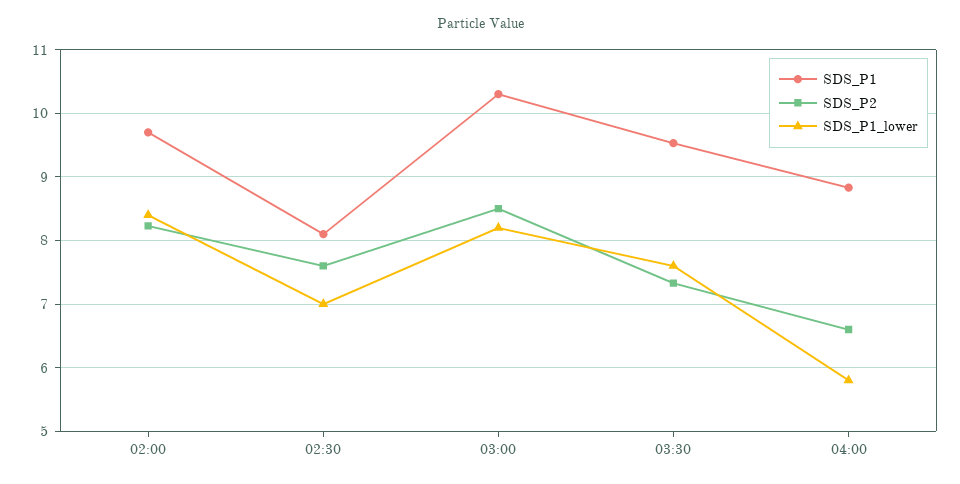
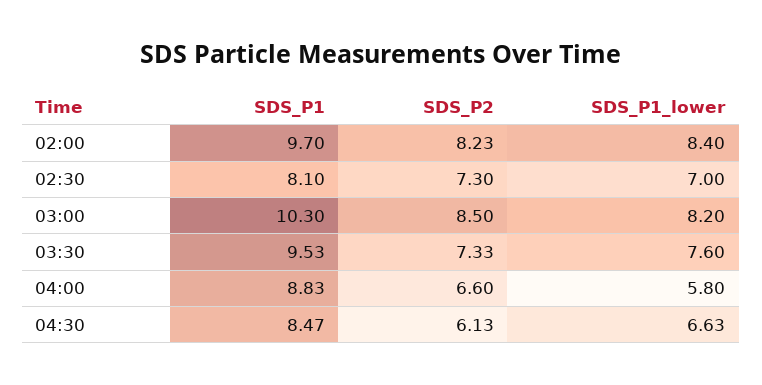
SDS_P2, 02:30: 7.6 -> 7.3
SDS_P1, 04:30: none -> 8.47
SDS_P2, 04:30: none -> 6.13
SDS_P1_lower, 04:30: none -> 6.63

